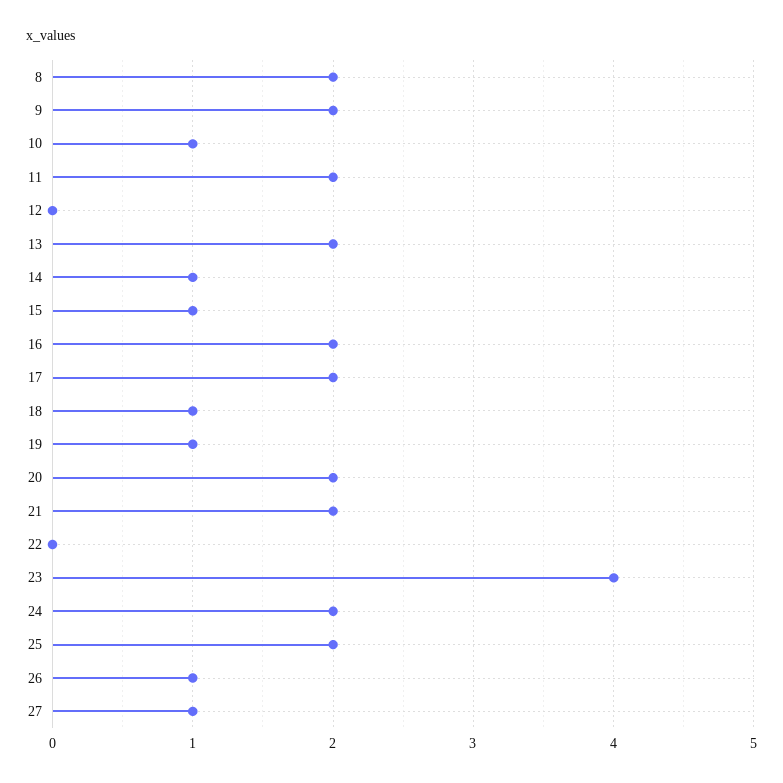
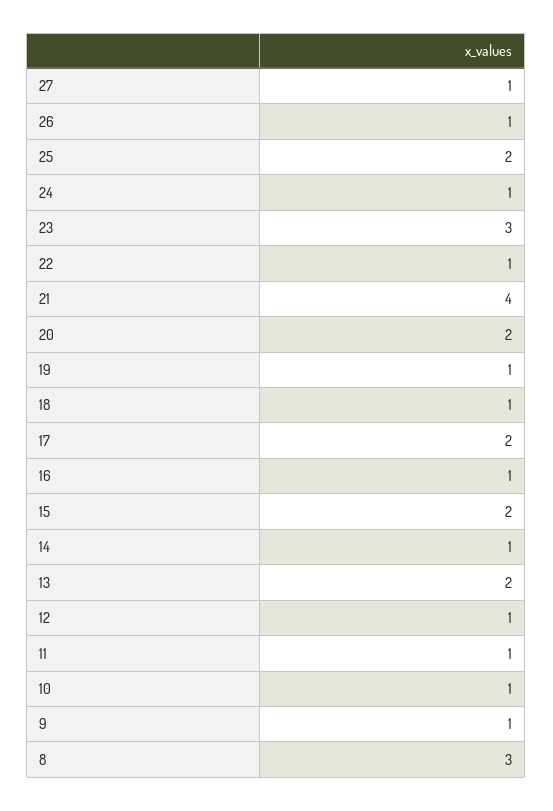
8: 2 -> 3
9: 2 -> 1
11: 2 -> 1
12: 0 -> 1
15: 1 -> 2
16: 2 -> 1
21: 2 -> 4
22: 0 -> 1
23: 4 -> 3
24: 2 -> 1

